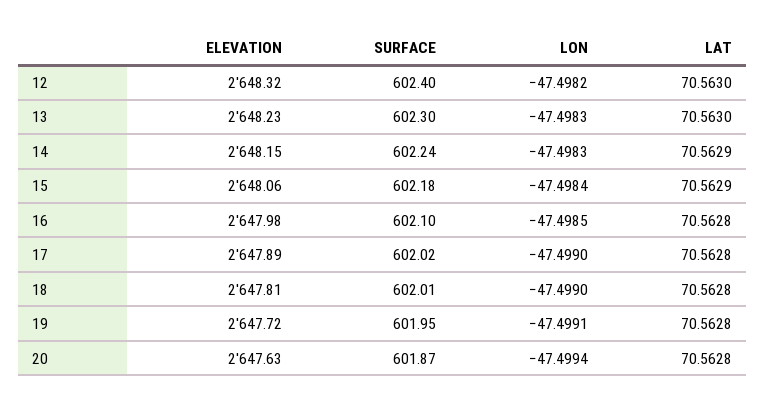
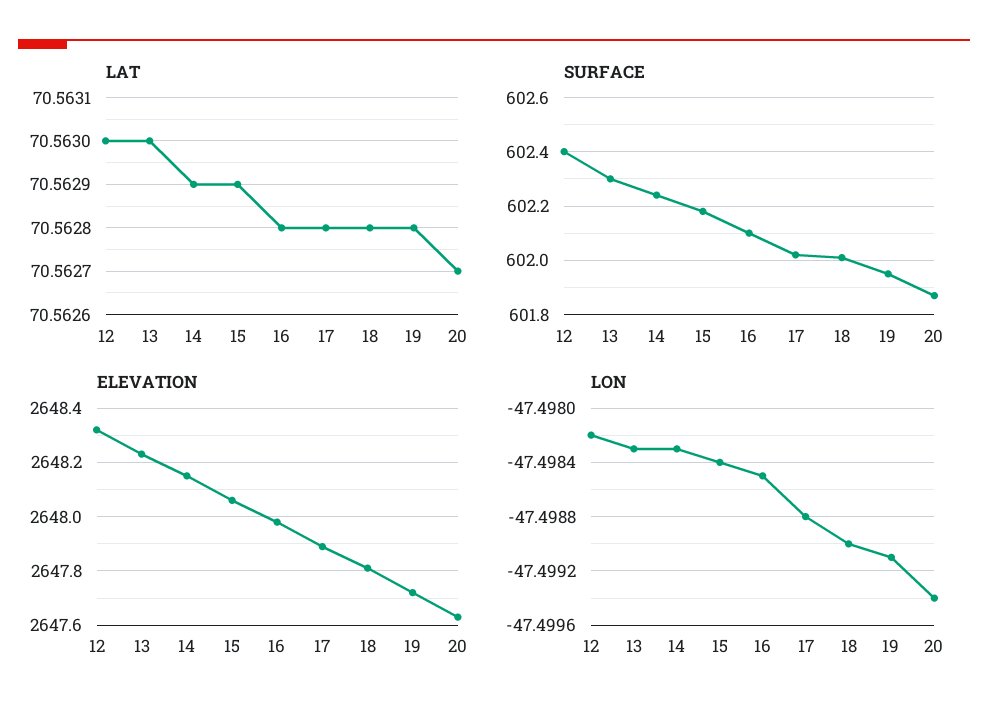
LON, 17: -47.499 -> -47.4988
LAT, 20: 70.5628 -> 70.5627

